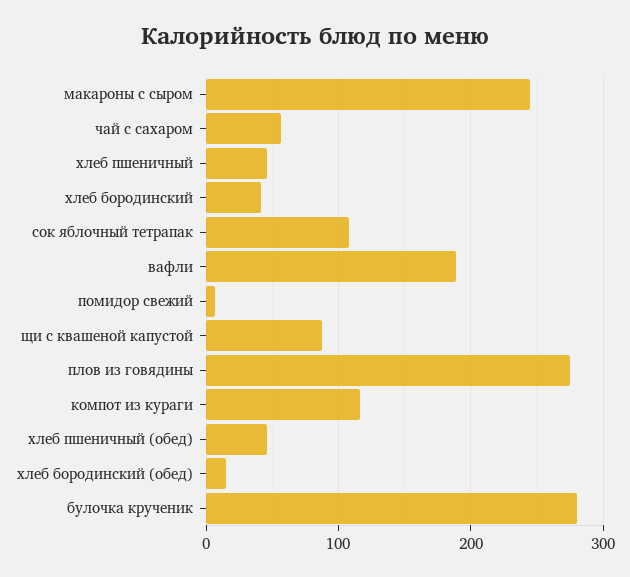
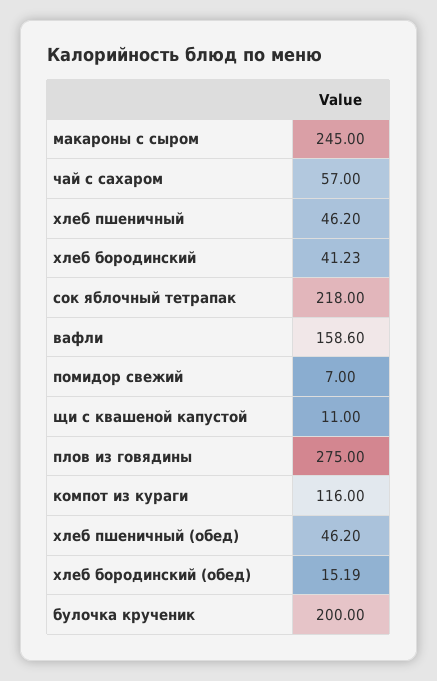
сок яблочный тетрапак: 110 -> 218
вафли: 190 -> 158.6
щи с квашеной капустой: 90 -> 11
булочка крученик: 280 -> 200

